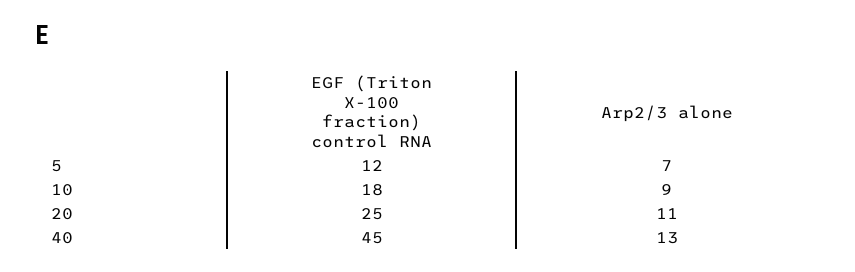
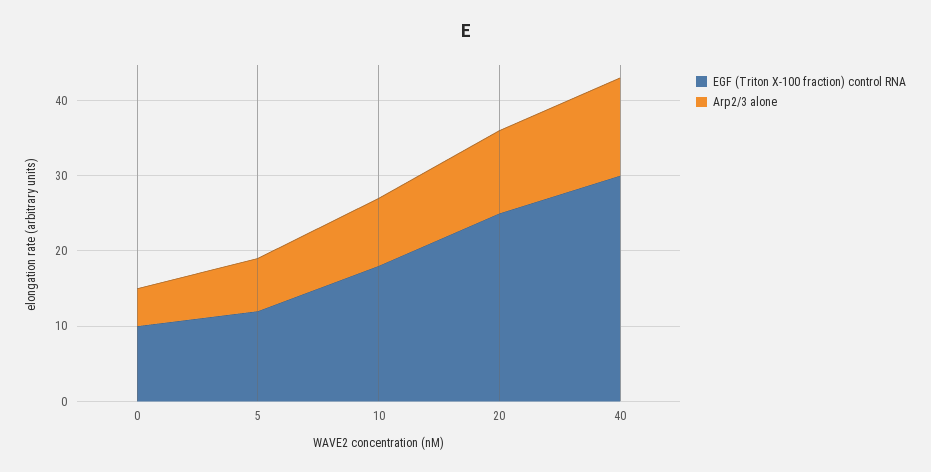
EGF (Triton X-100 fraction) control RNA, 40: 45 -> 30
EGF (Triton X-100 fraction) control RNA, 0: none -> 10
Arp2/3 alone, 0: none -> 5

